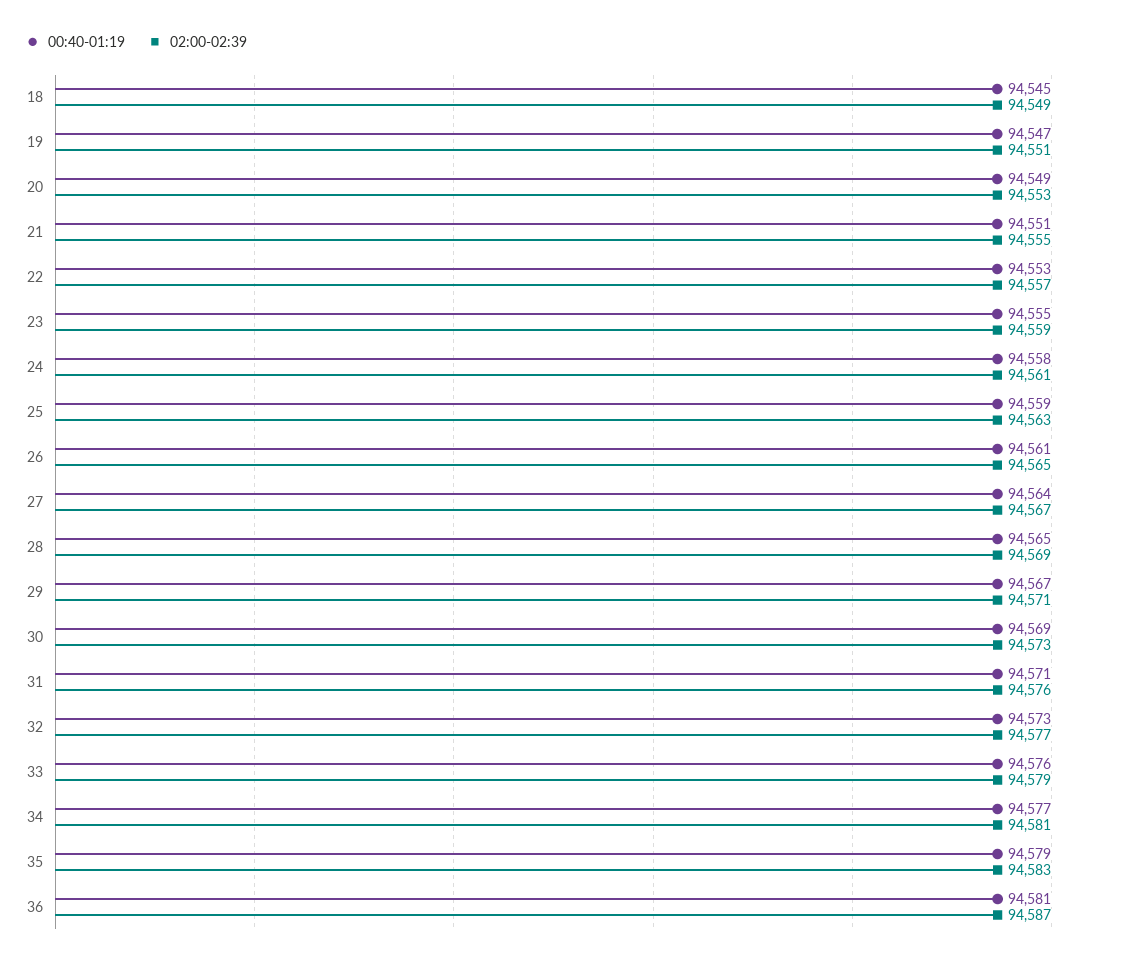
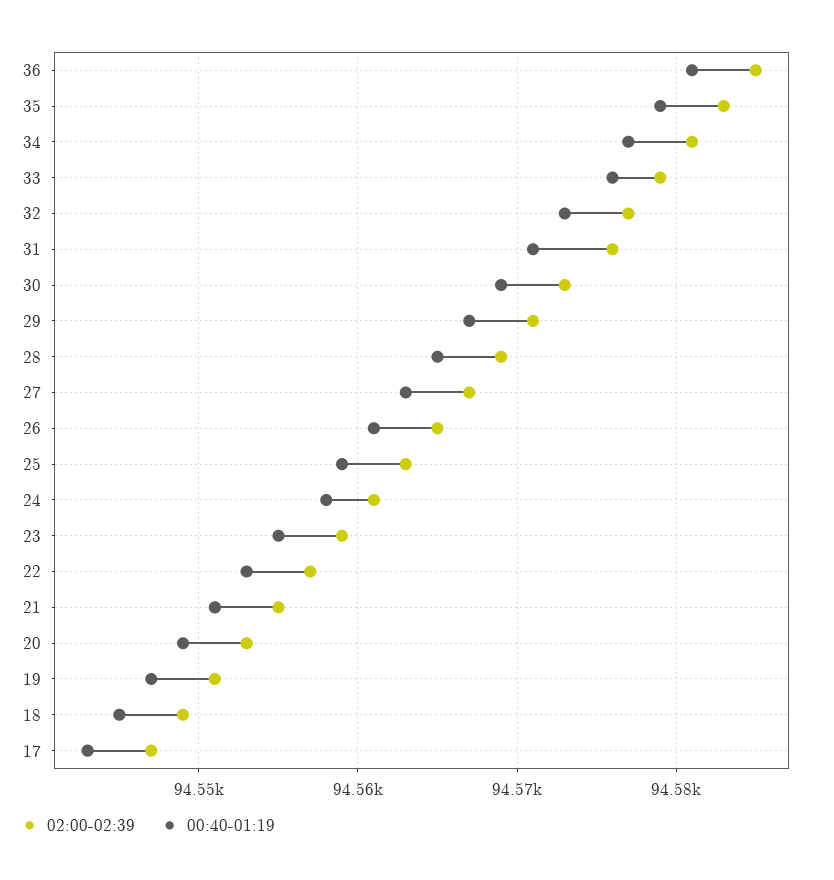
00:40-01:19, 27: 94564 -> 94563
02:00-02:39, 36: 94587 -> 94585
02:00-02:39, 17: none -> 94547
00:40-01:19, 17: none -> 94543

